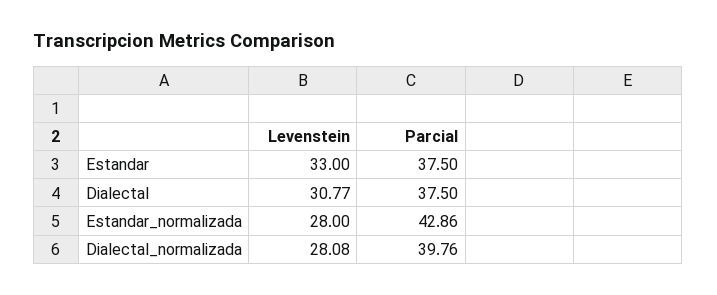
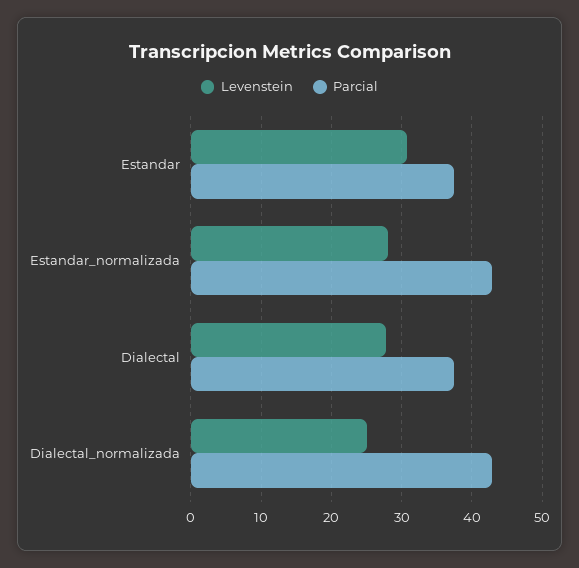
Levenstein, Estandar: 33 -> 31
Levenstein, Dialectal: 30.77 -> 28
Levenstein, Dialectal_normalizada: 28.08 -> 25
Parcial, Dialectal_normalizada: 39.76 -> 43

